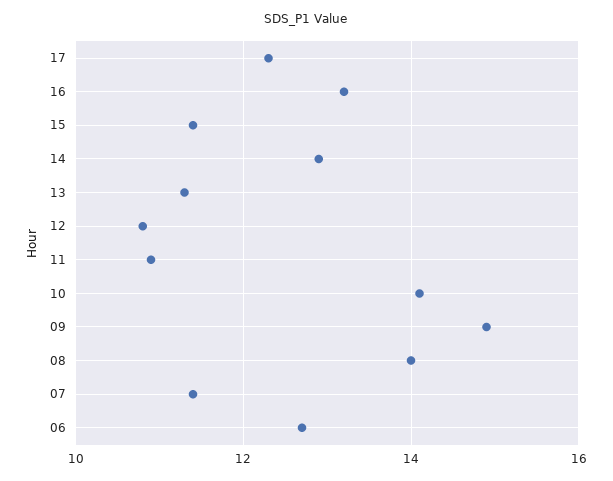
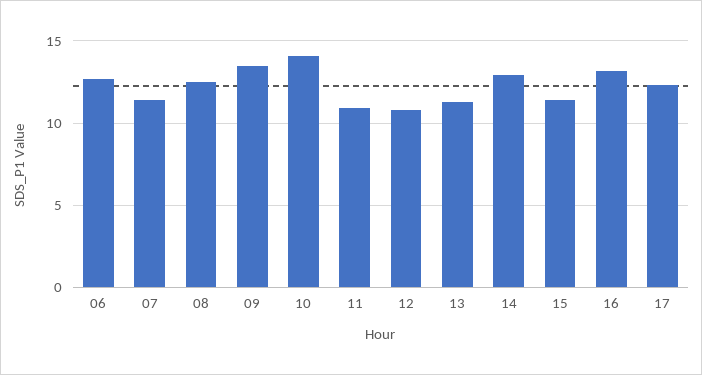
09: 15 -> 13.5
08: 14 -> 12.5

